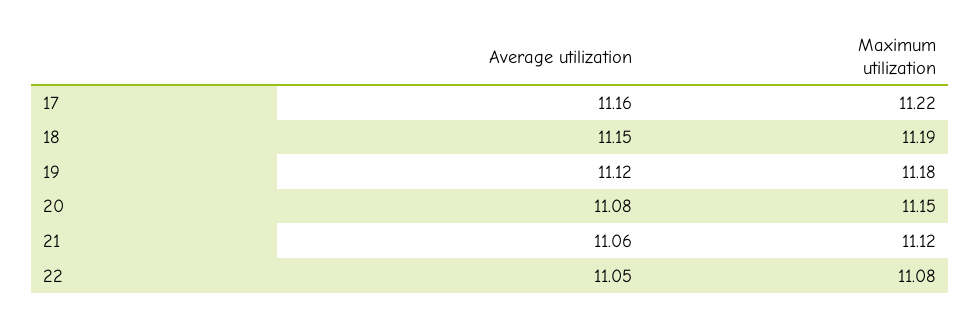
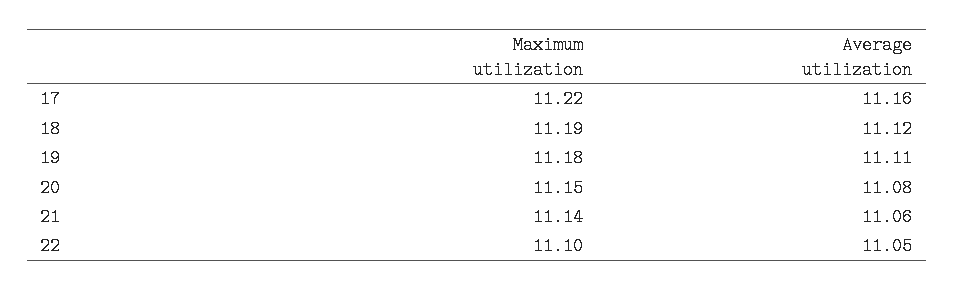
Average utilization, 18: 11.15 -> 11.12
Average utilization, 19: 11.12 -> 11.11
Maximum utilization, 21: 11.12 -> 11.14
Maximum utilization, 22: 11.08 -> 11.1

